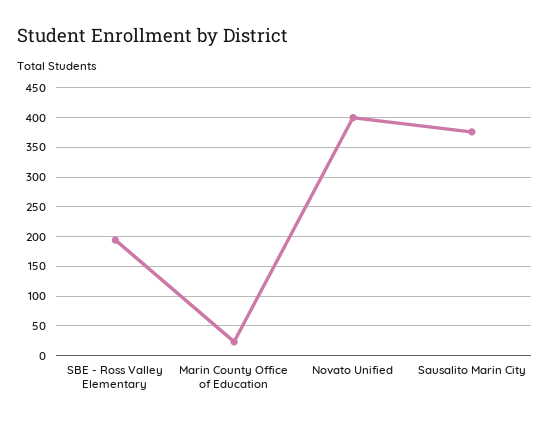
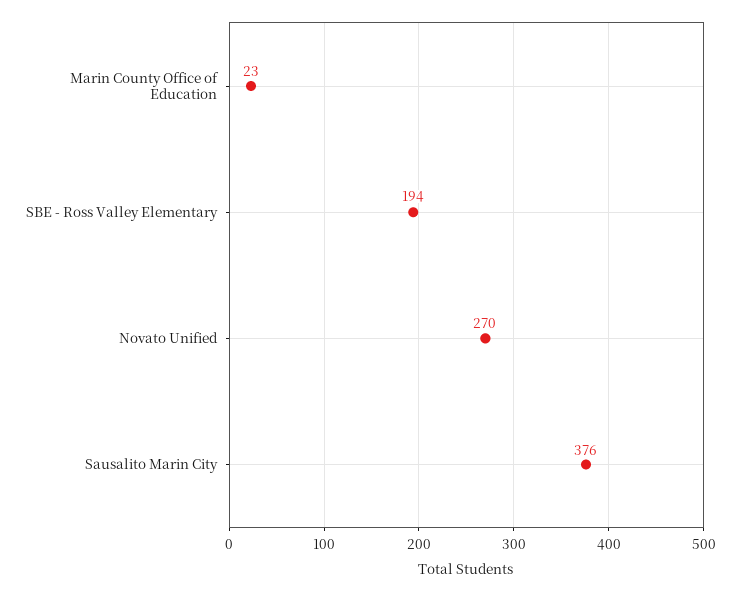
Novato Unified: 400 -> 270

